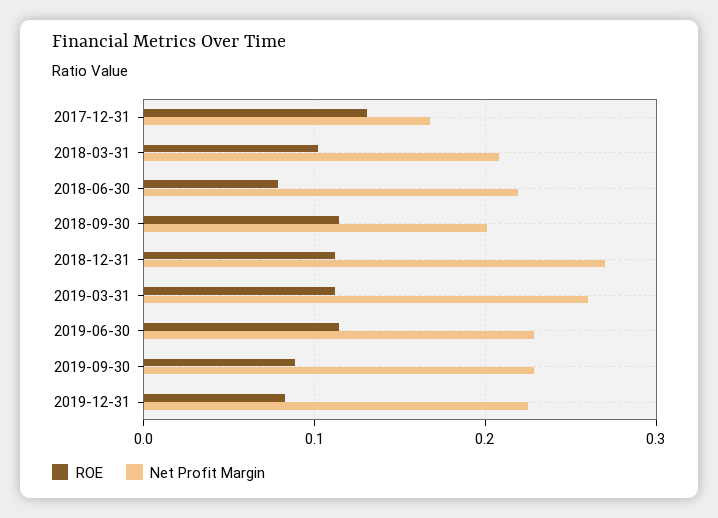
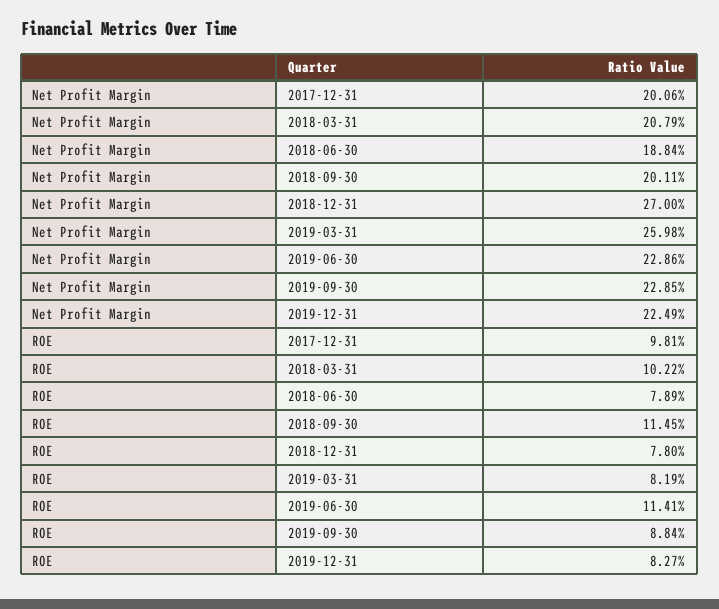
ROE, 2017-12-31: 0.13 -> 0.0981
Net Profit Margin, 2017-12-31: 0.17 -> 0.2006
Net Profit Margin, 2018-06-30: 0.22 -> 0.1884
ROE, 2018-12-31: 0.11 -> 0.078
ROE, 2019-03-31: 0.11 -> 0.0819

